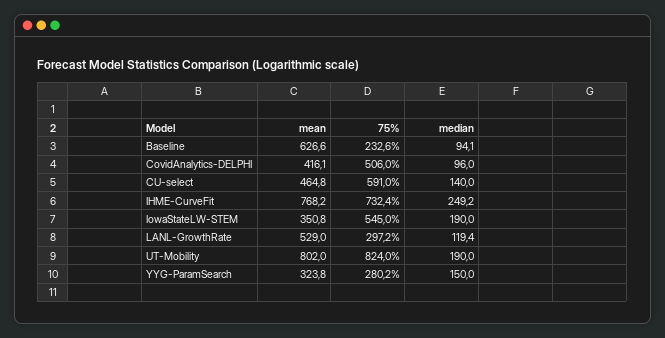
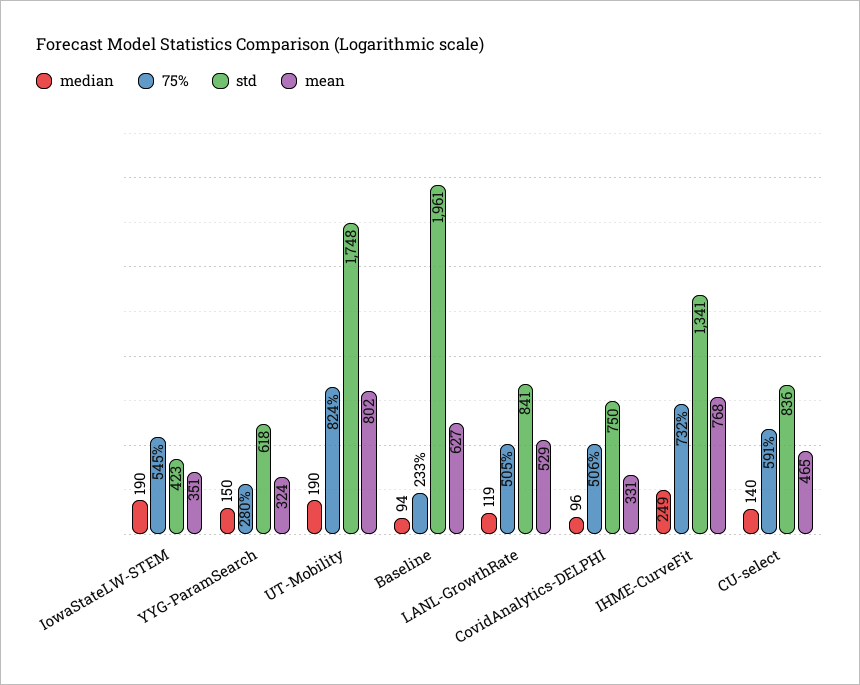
mean, CovidAnalytics-DELPHI: 416.1 -> 331
75%, LANL-GrowthRate: 297.2 -> 505
std, IowaStateLW-STEM: none -> 423
std, YYG-ParamSearch: none -> 618
std, UT-Mobility: none -> 1748
std, Baseline: none -> 1961
std, LANL-GrowthRate: none -> 841
std, CovidAnalytics-DELPHI: none -> 750
std, IHME-CurveFit: none -> 1341
std, CU-select: none -> 836

